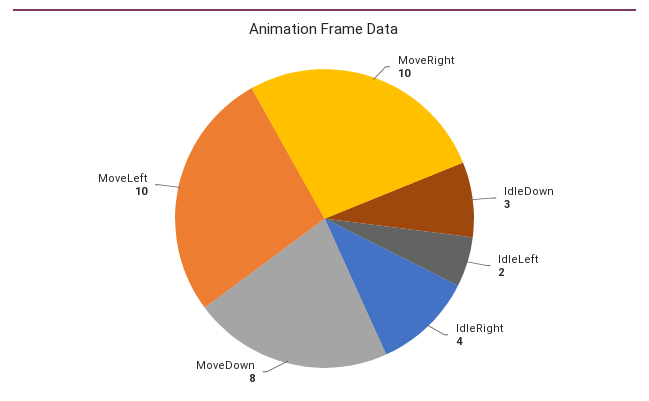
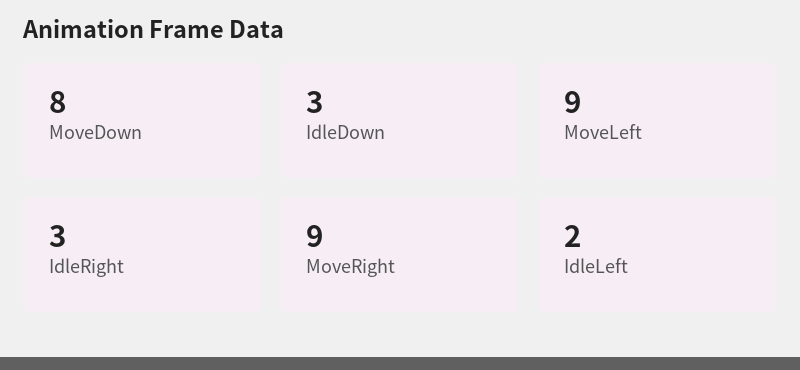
MoveRight: 10 -> 9
IdleRight: 4 -> 3
MoveLeft: 10 -> 9

